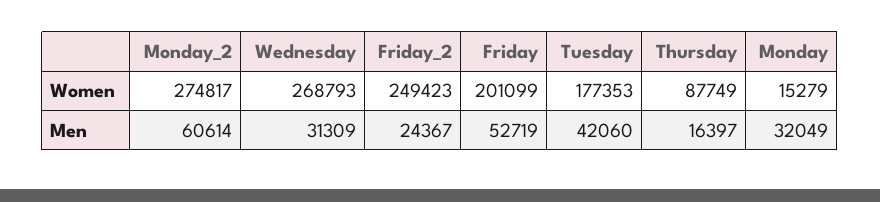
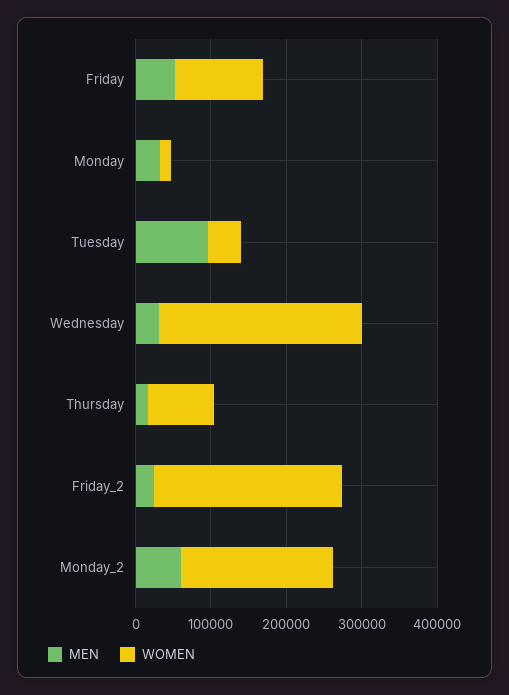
Women, Monday_2: 274817 -> 200000
Women, Friday: 201099 -> 120000
Women, Tuesday: 177353 -> 40000
Men, Tuesday: 42060 -> 100000

